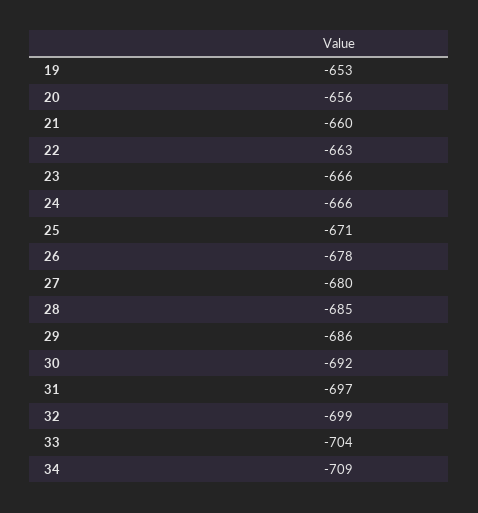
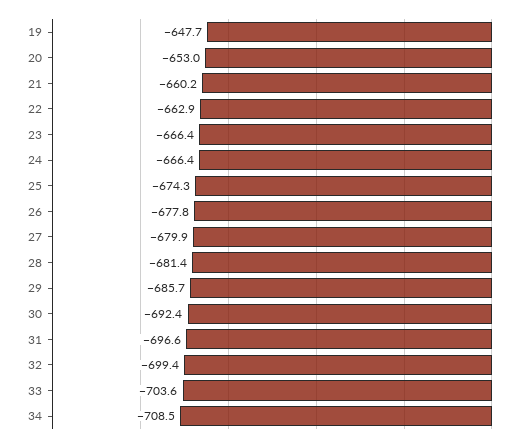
19: -653 -> -647.7
20: -656 -> -653
25: -671 -> -674.3
28: -685 -> -681.4

